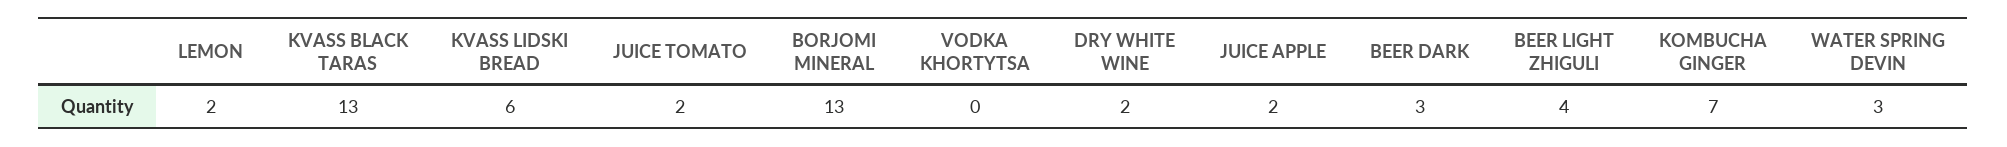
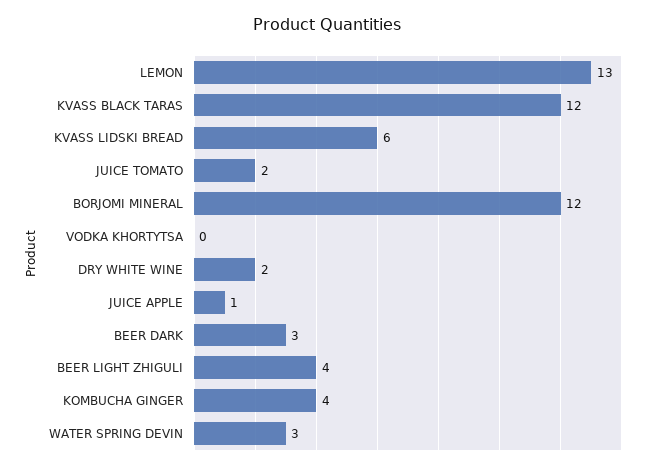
LEMON: 2 -> 13
KVASS BLACK TARAS: 13 -> 12
BORJOMI MINERAL: 13 -> 12
JUICE APPLE: 2 -> 1
KOMBUCHA GINGER: 7 -> 4

